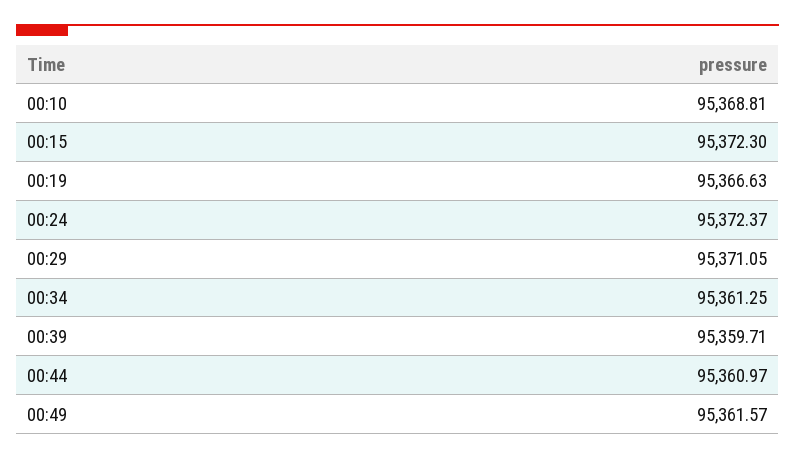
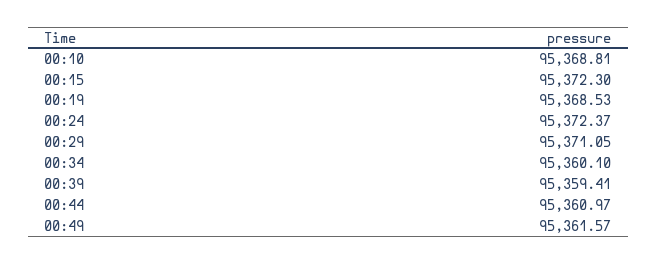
00:19: 95366.63 -> 95368.53
00:34: 95361.25 -> 95360.1
00:39: 95359.71 -> 95359.41

